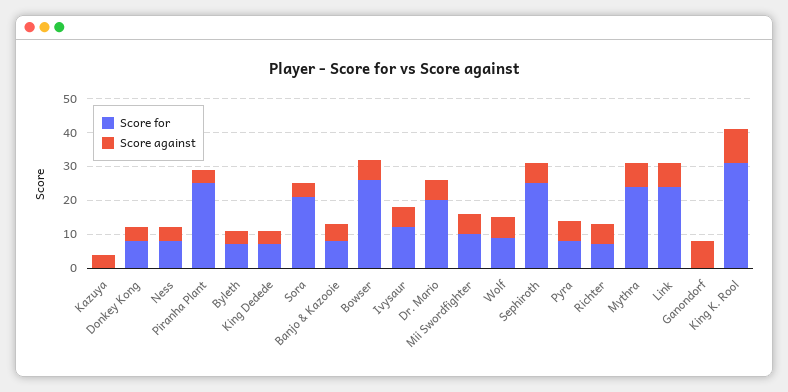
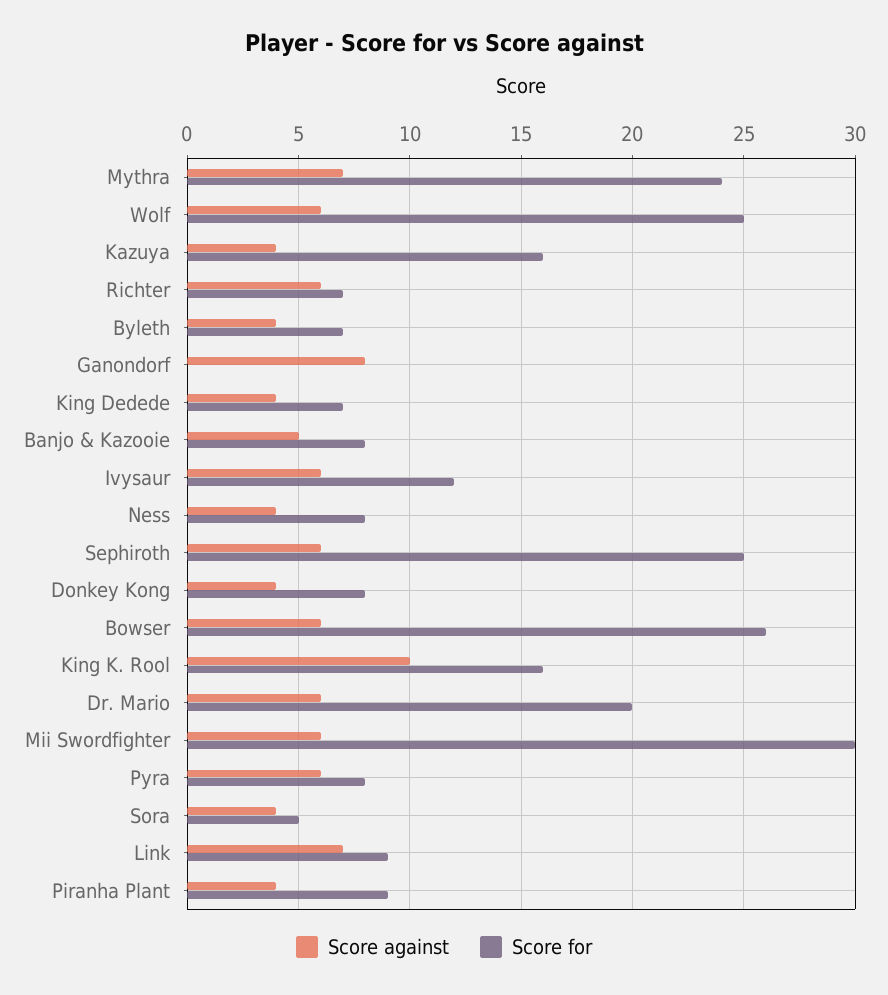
Score for, Kazuya: 0 -> 16
Score for, Piranha Plant: 25 -> 9
Score for, Sora: 20 -> 5
Score for, Mii Swordfighter: 10 -> 30
Score for, Wolf: 10 -> 25
Score for, Link: 25 -> 9
Score for, King K. Rool: 30 -> 16

